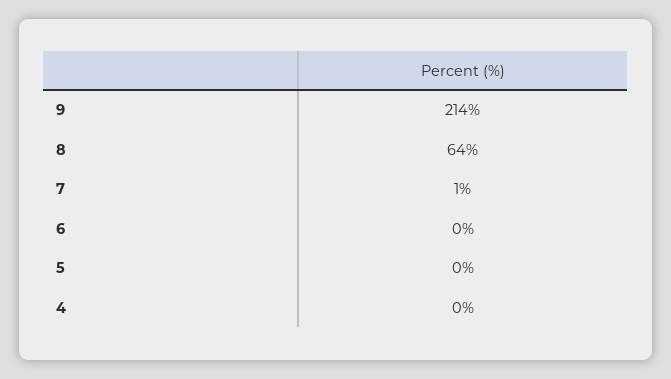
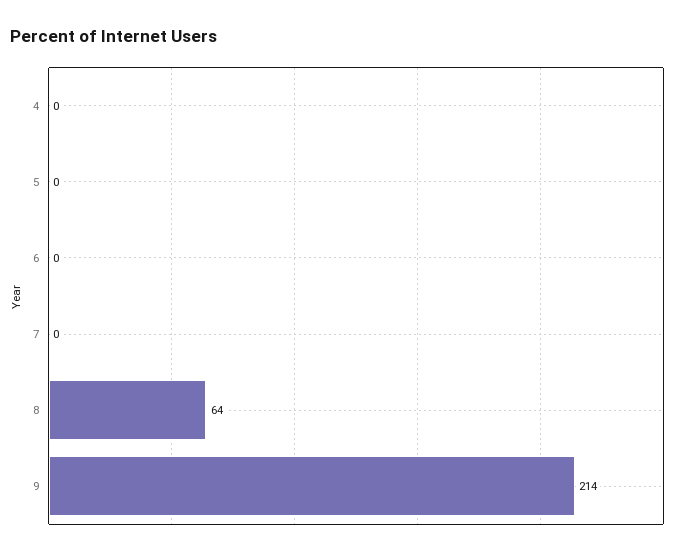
7: 1 -> 0

